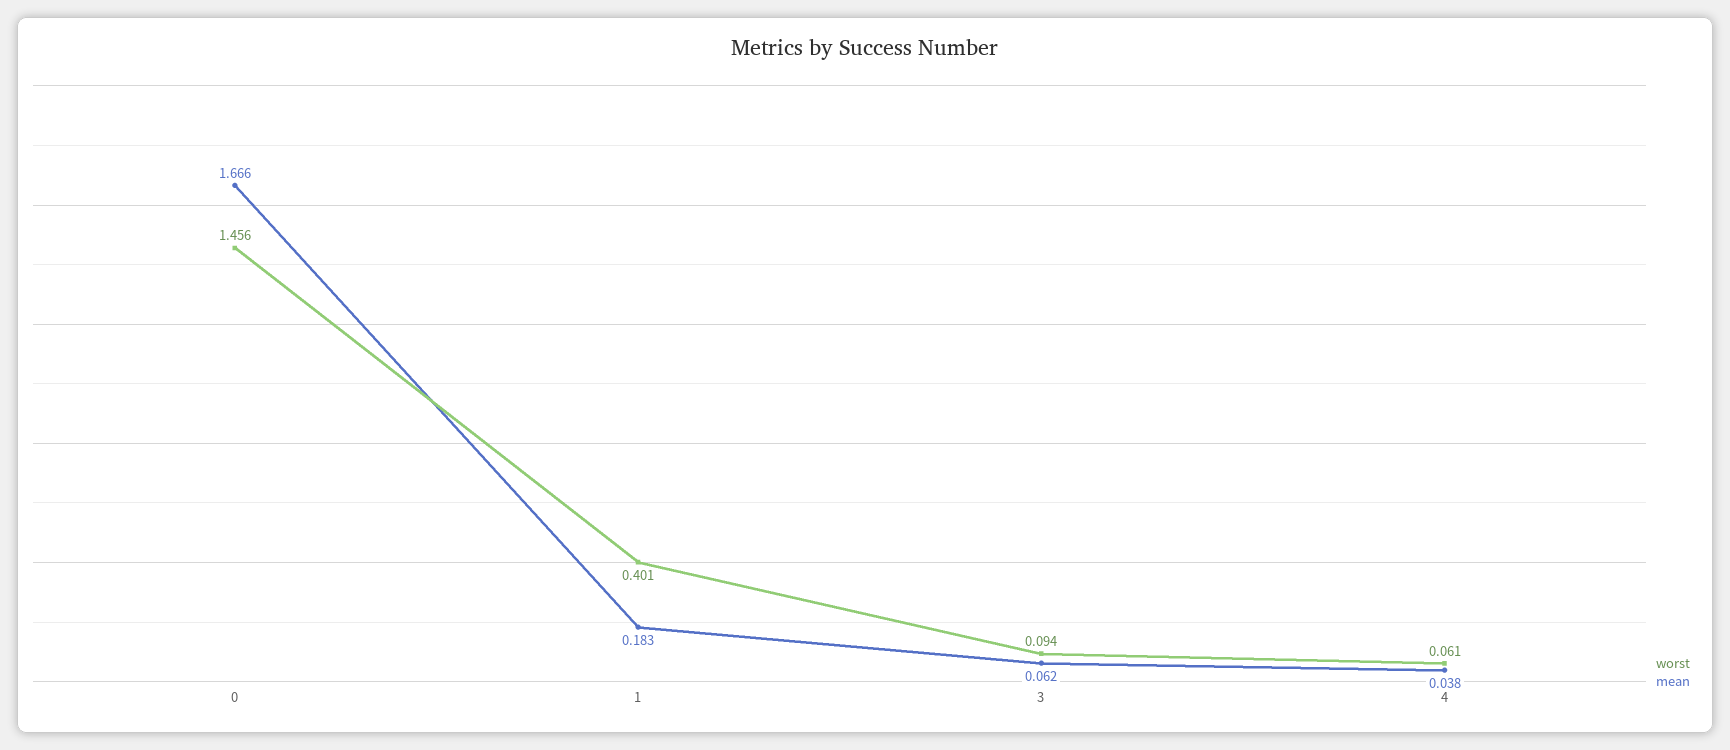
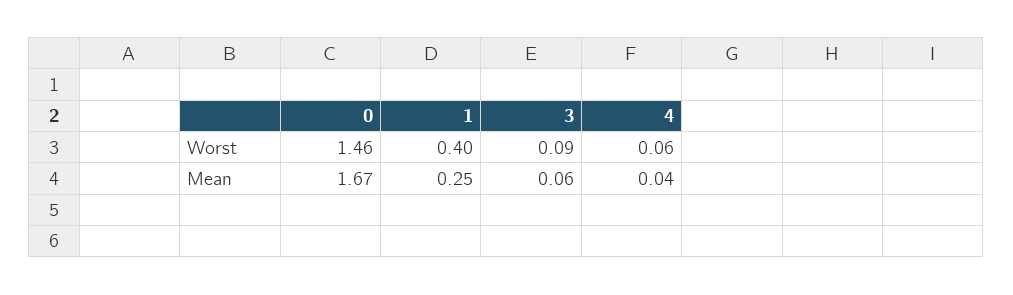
mean, 1: 0.183 -> 0.25

